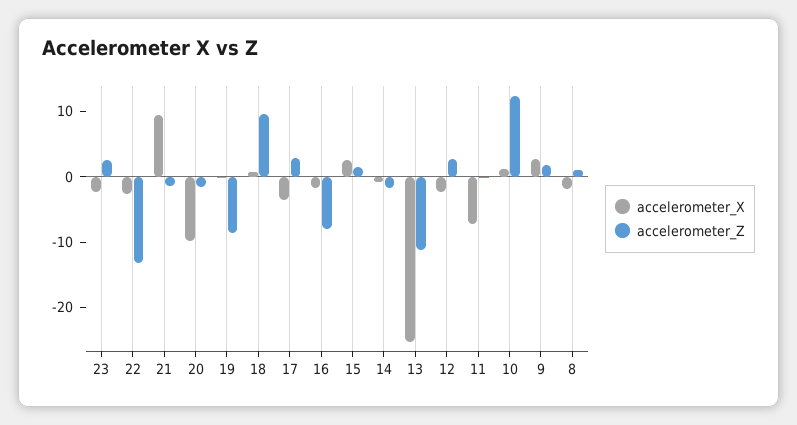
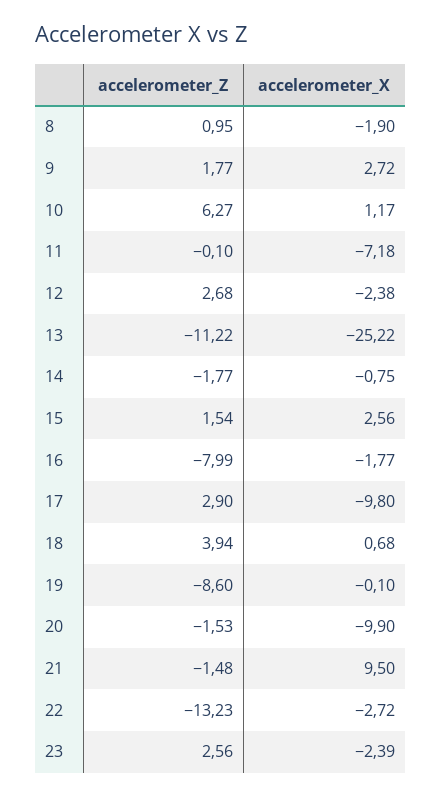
accelerometer_Z, 18: 10 -> 3.94
accelerometer_X, 17: -4 -> -9.8
accelerometer_Z, 10: 12 -> 6.27

